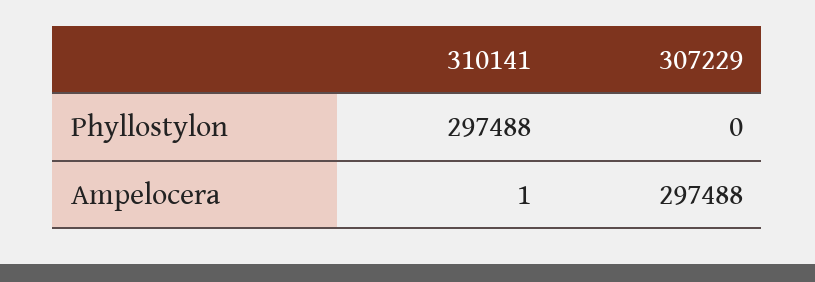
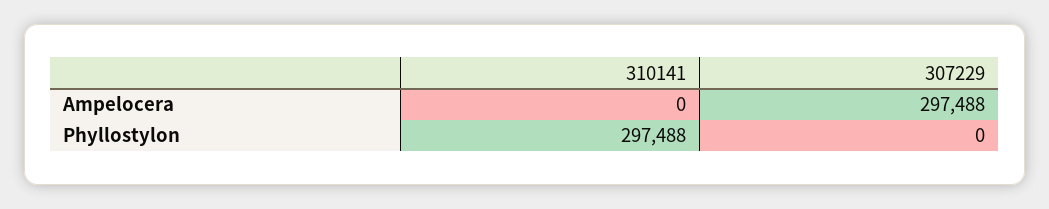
310141, Ampelocera: 1 -> 0

